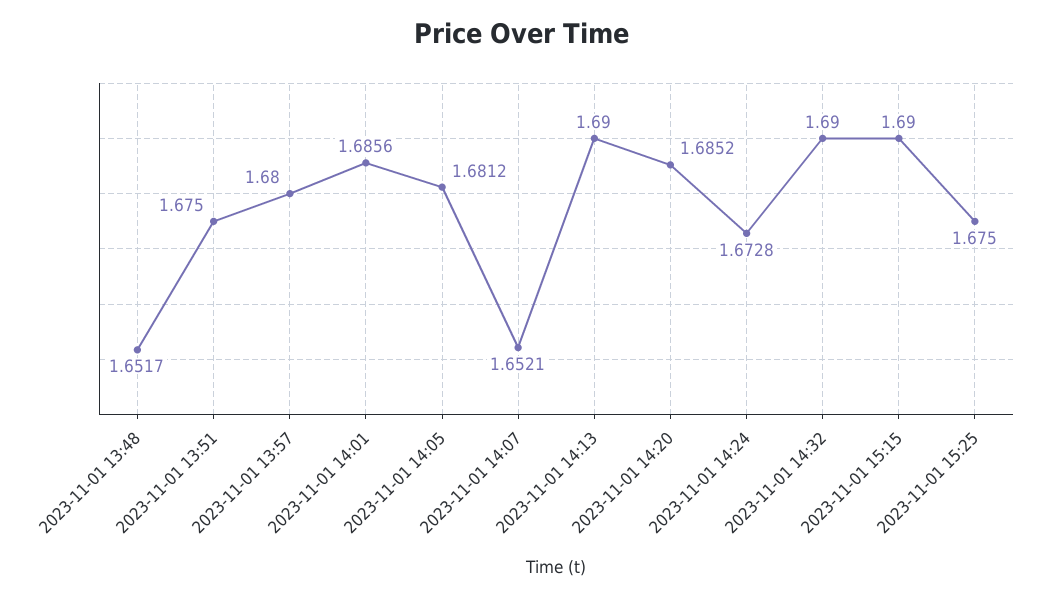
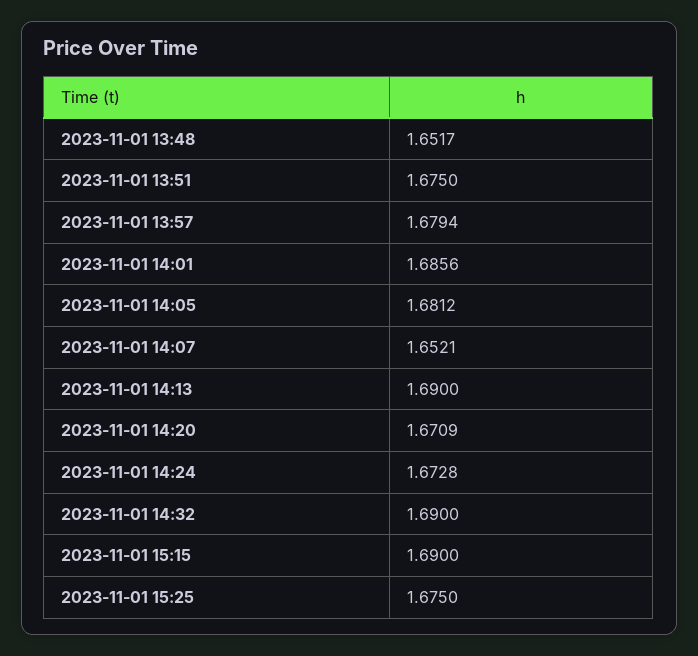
2023-11-01 13:57: 1.68 -> 1.6794
2023-11-01 14:20: 1.6852 -> 1.6709

